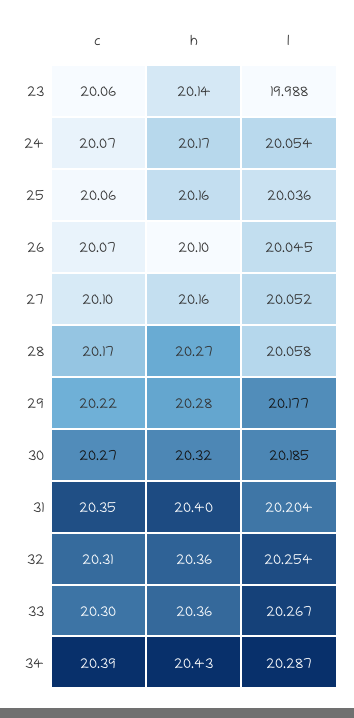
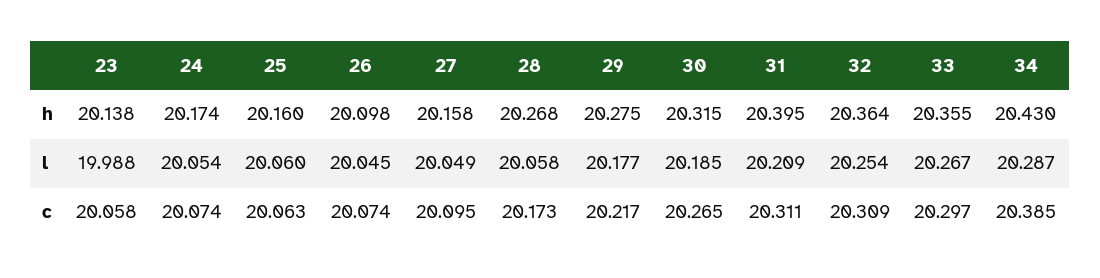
l, 25: 20.036 -> 20.06
l, 27: 20.052 -> 20.049
c, 31: 20.35 -> 20.311
l, 31: 20.204 -> 20.209

